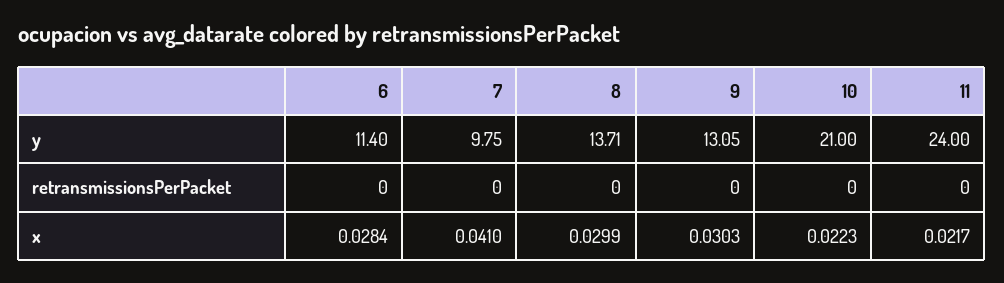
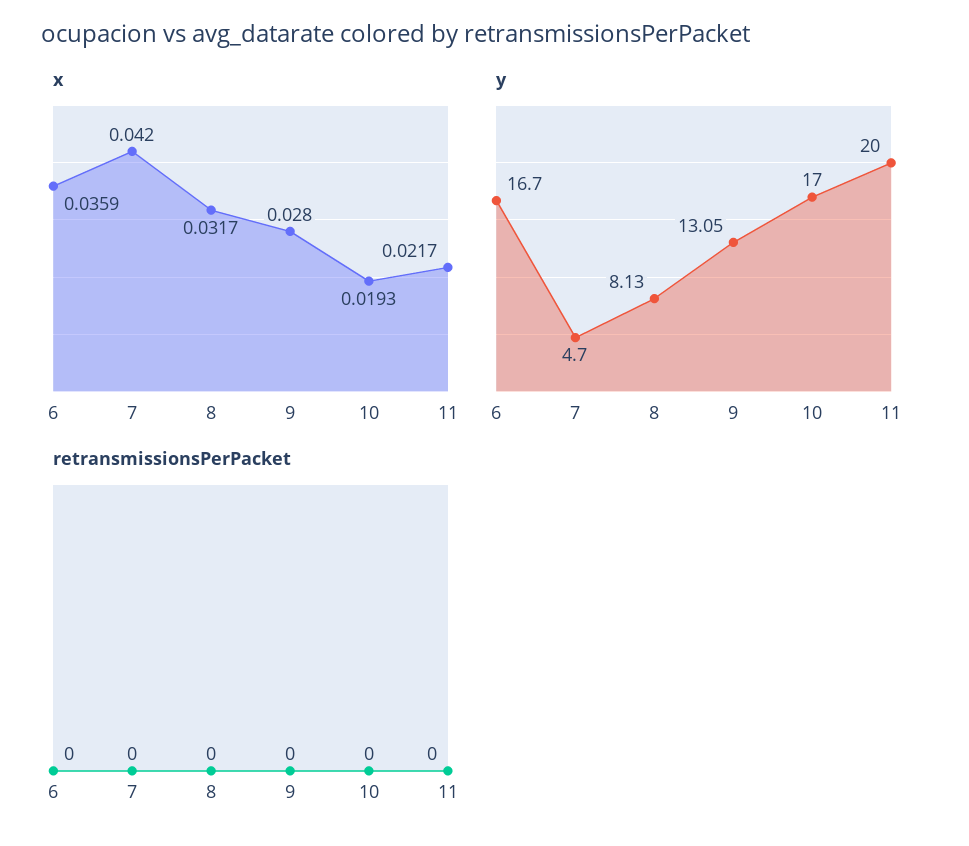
y, 6: 11.4 -> 16.7
y, 7: 9.75 -> 4.7
y, 8: 13.71 -> 8.13
y, 10: 21 -> 17
y, 11: 24 -> 20
x, 6: 0.0284 -> 0.0359
x, 7: 0.041 -> 0.042
x, 8: 0.0299 -> 0.0317
x, 9: 0.0303 -> 0.028
x, 10: 0.0223 -> 0.0193

